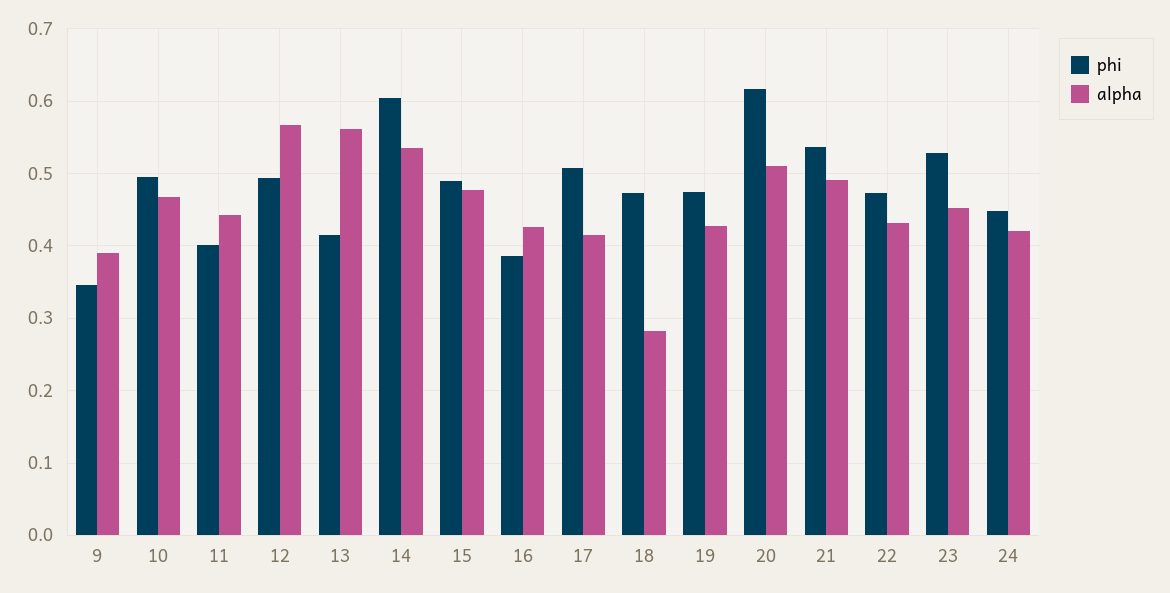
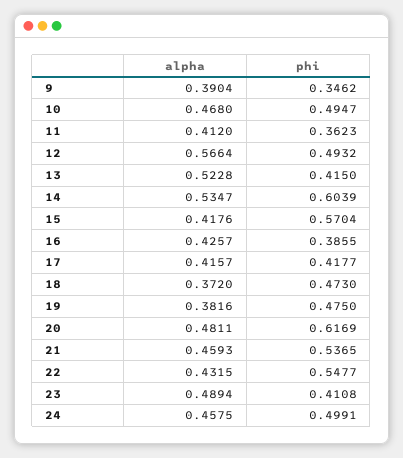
phi, 11: 0.4 -> 0.3623
alpha, 11: 0.44 -> 0.412
alpha, 13: 0.56 -> 0.5228
phi, 15: 0.49 -> 0.5704
alpha, 15: 0.48 -> 0.4176
phi, 17: 0.51 -> 0.4177
alpha, 18: 0.28 -> 0.372
alpha, 19: 0.43 -> 0.3816
alpha, 20: 0.51 -> 0.4811
alpha, 21: 0.49 -> 0.4593
phi, 22: 0.47 -> 0.5477
phi, 23: 0.53 -> 0.4108
alpha, 23: 0.45 -> 0.4894
phi, 24: 0.45 -> 0.4991
alpha, 24: 0.42 -> 0.4575

